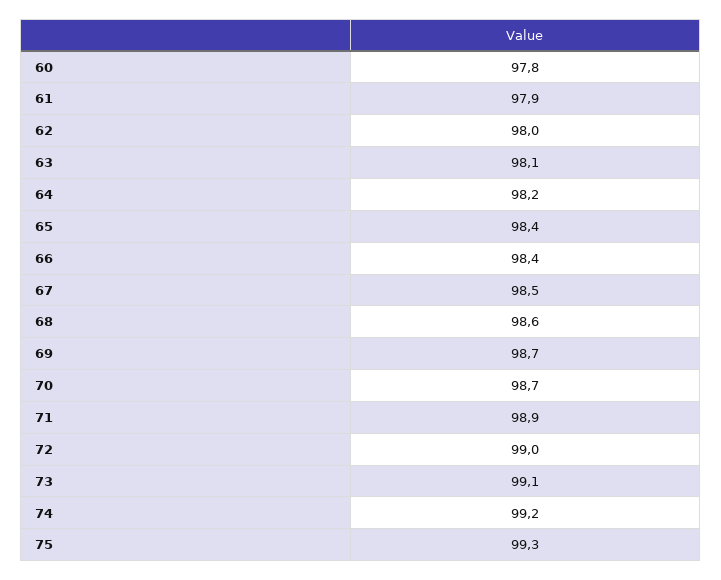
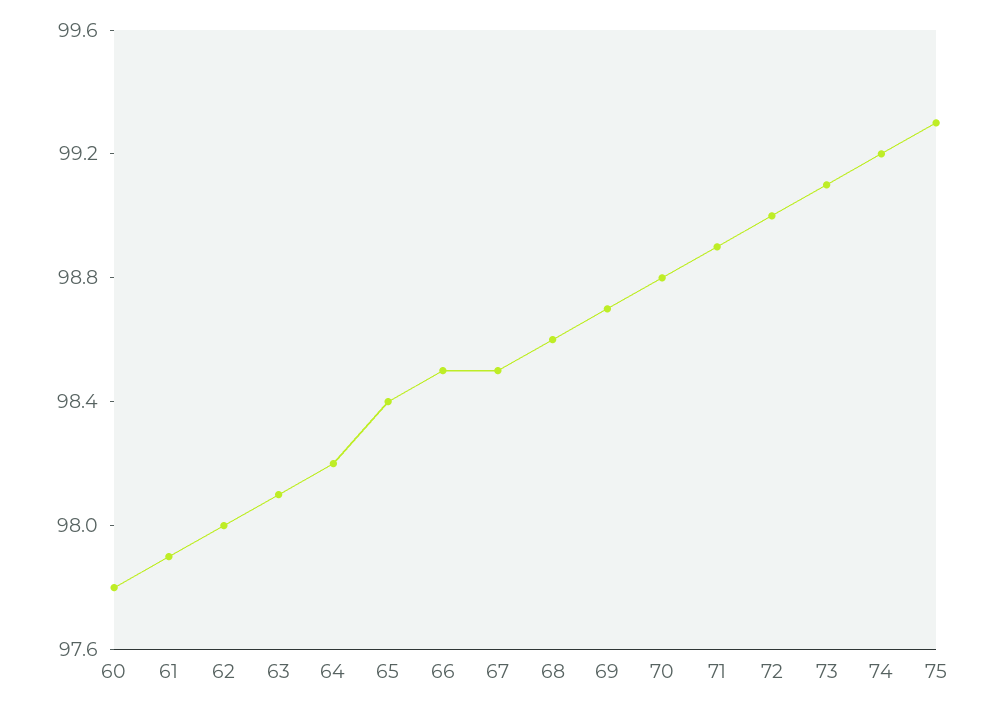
66: 98.4 -> 98.5
70: 98.7 -> 98.8

